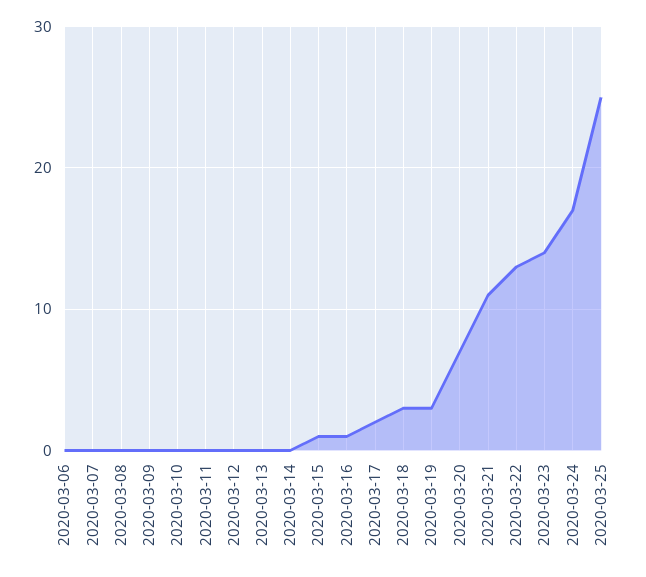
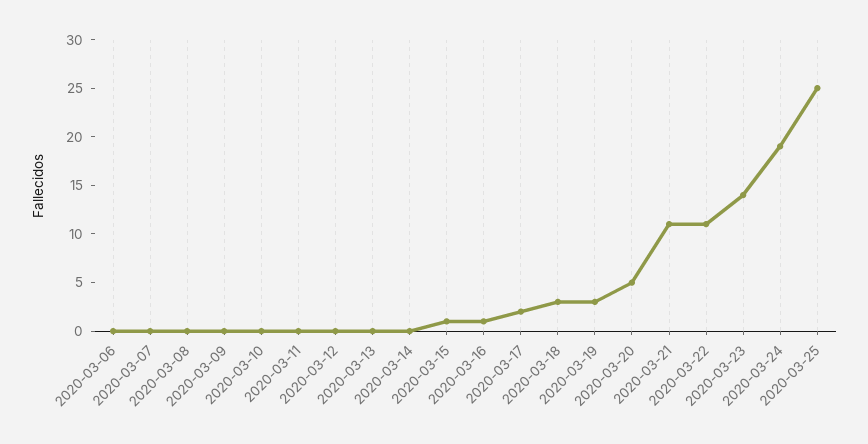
2020-03-20: 7 -> 5
2020-03-22: 13 -> 11
2020-03-24: 17 -> 19

